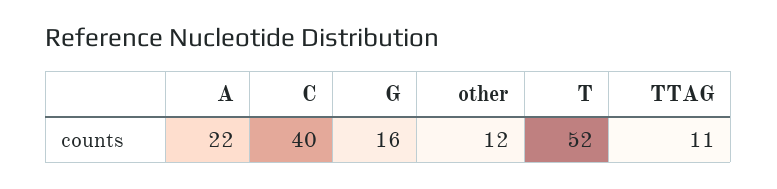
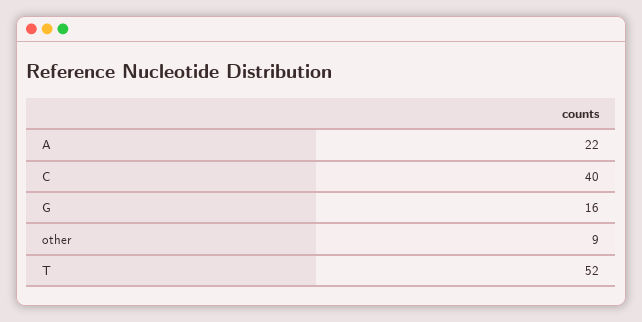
other: 12 -> 9
TTAG: 11 -> none

